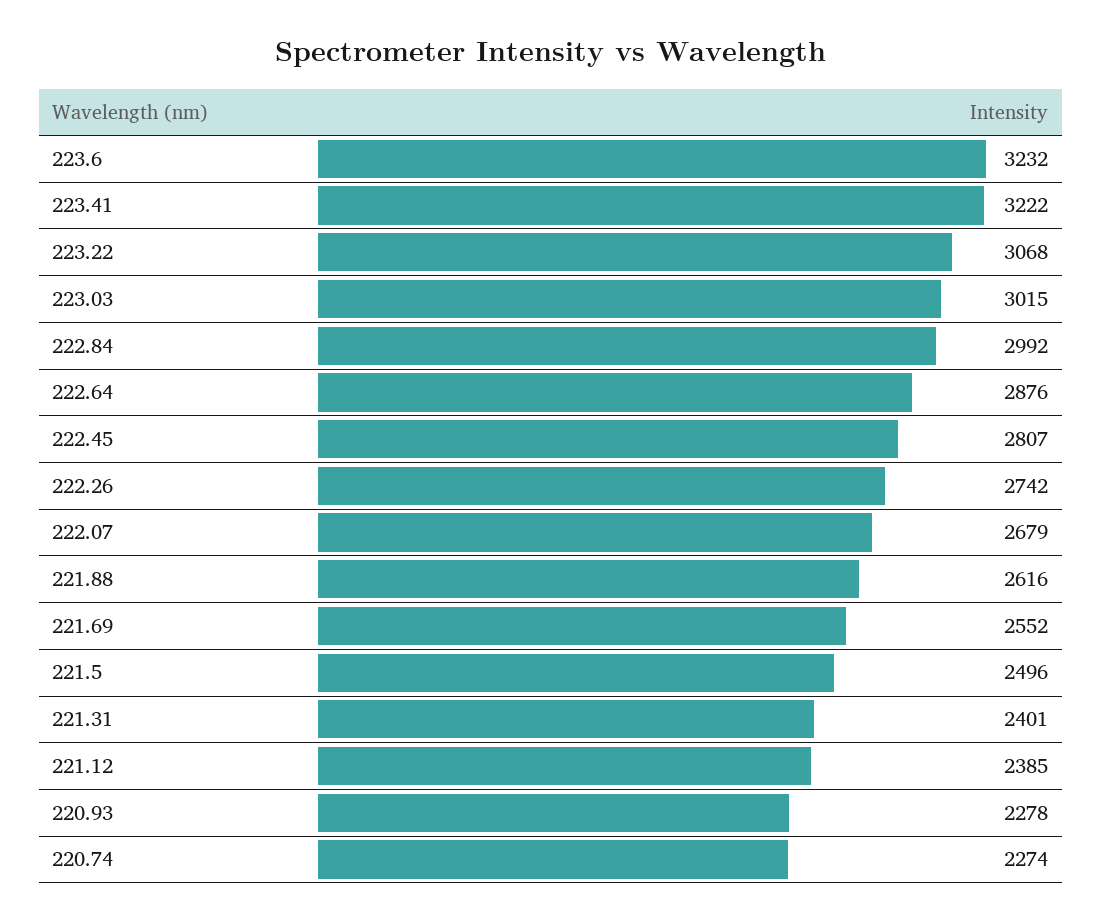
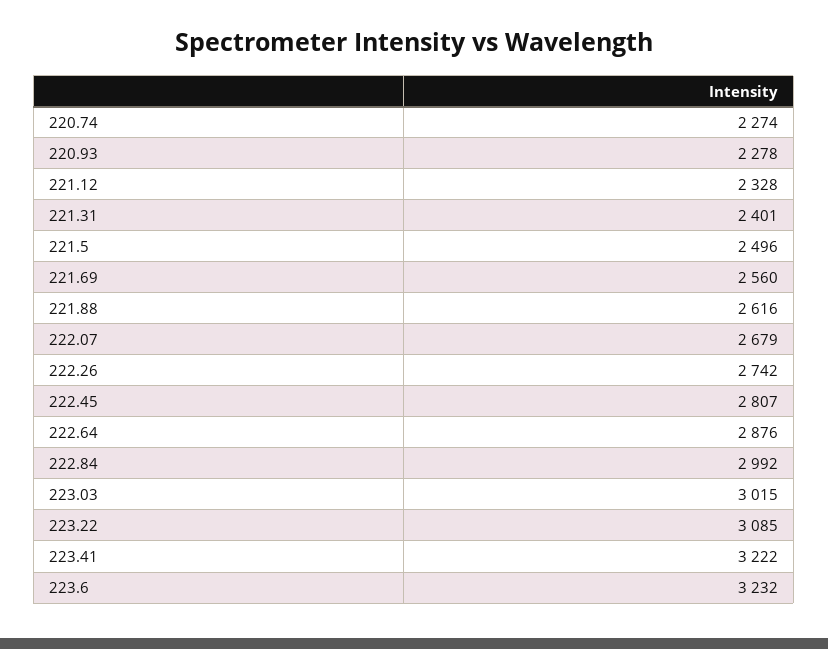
223.22: 3068 -> 3085
221.69: 2552 -> 2560
221.12: 2385 -> 2328

